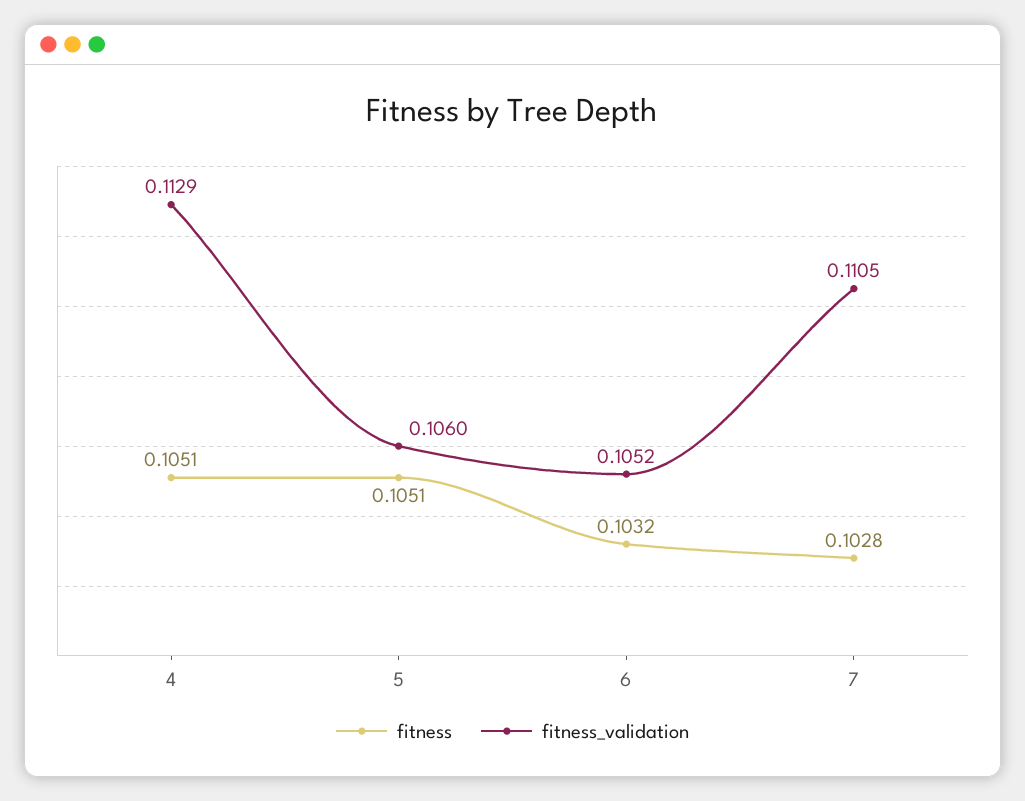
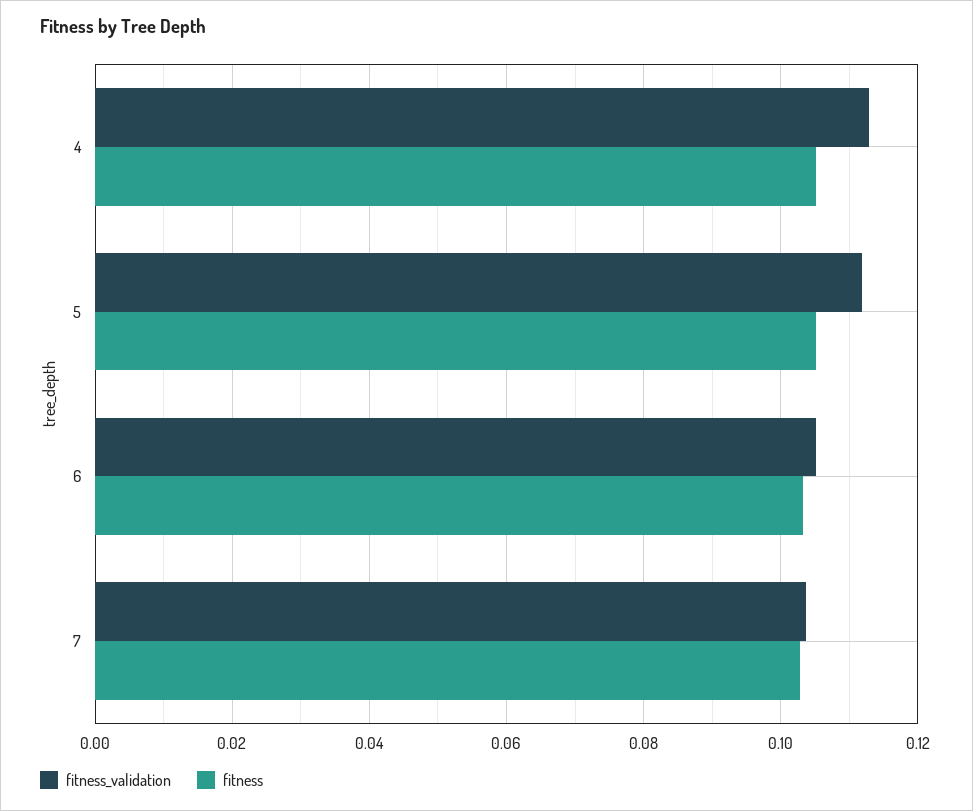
fitness_validation, 5: 0.106 -> 0.112
fitness_validation, 7: 0.1105 -> 0.104

